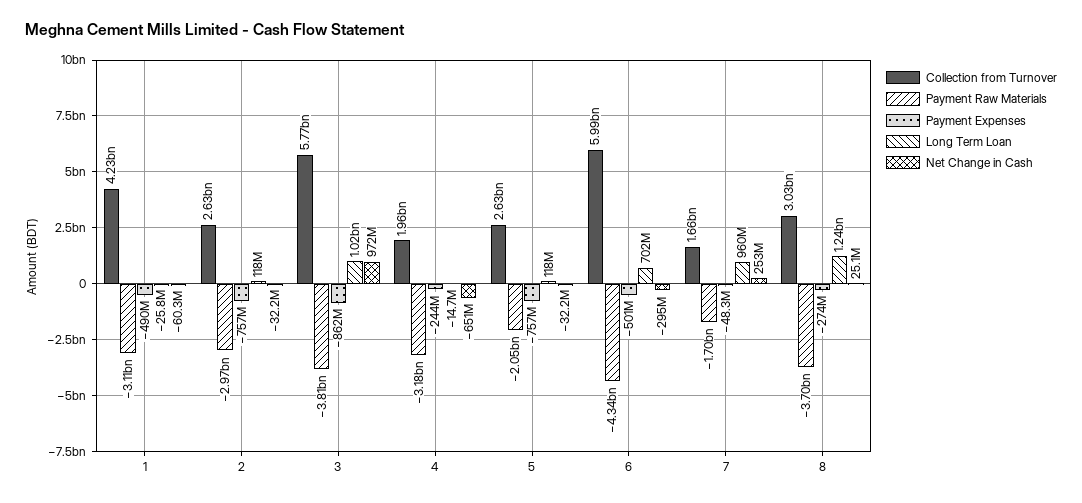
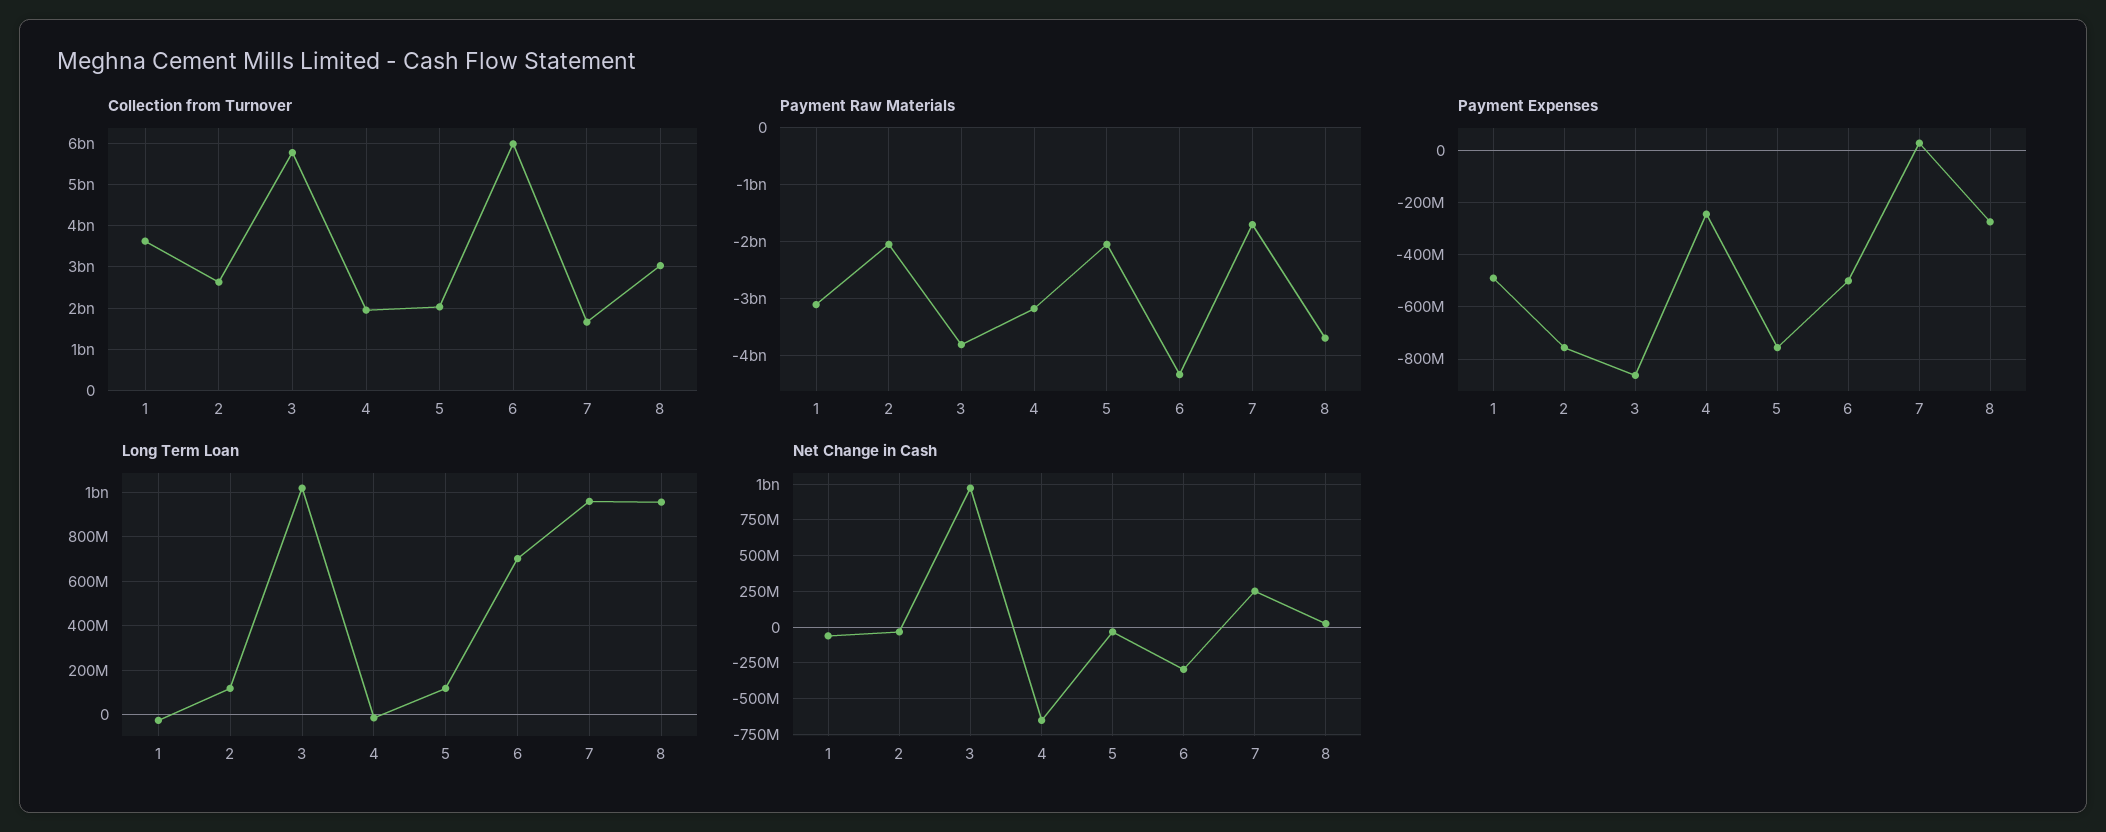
Collection from Turnover, 1: 4230000000 -> 3600000000
Payment Raw Materials, 2: -2970000000 -> -2000000000
Collection from Turnover, 5: 2630000000 -> 2000000000
Payment Expenses, 7: -48300000 -> 25000000
Long Term Loan, 8: 1240000000 -> 950000000

